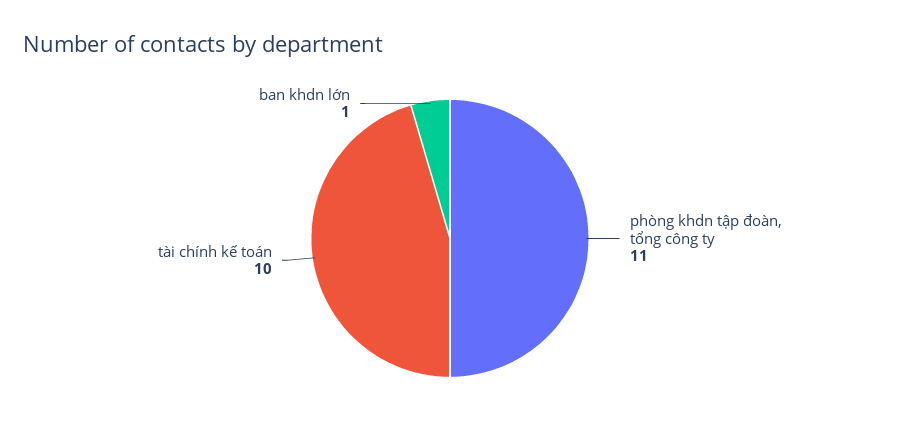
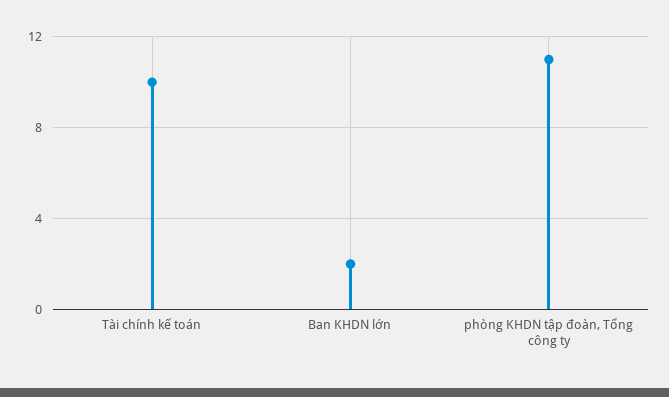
ban khdn lớn: 1 -> 2

